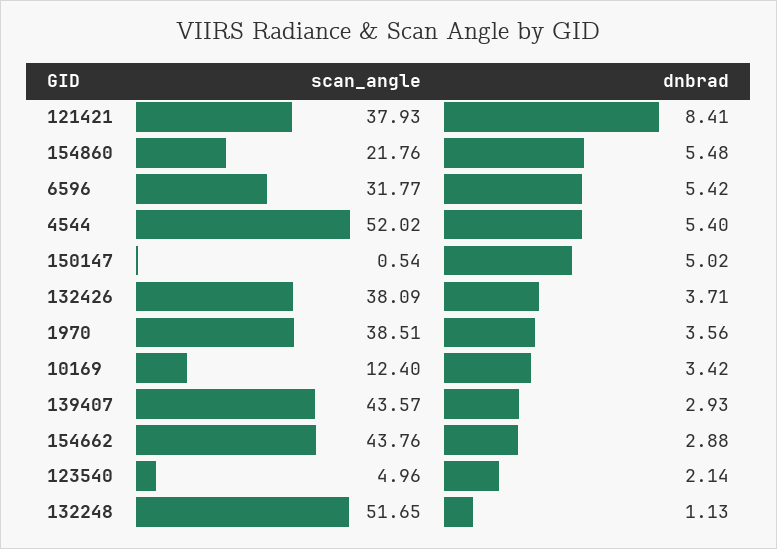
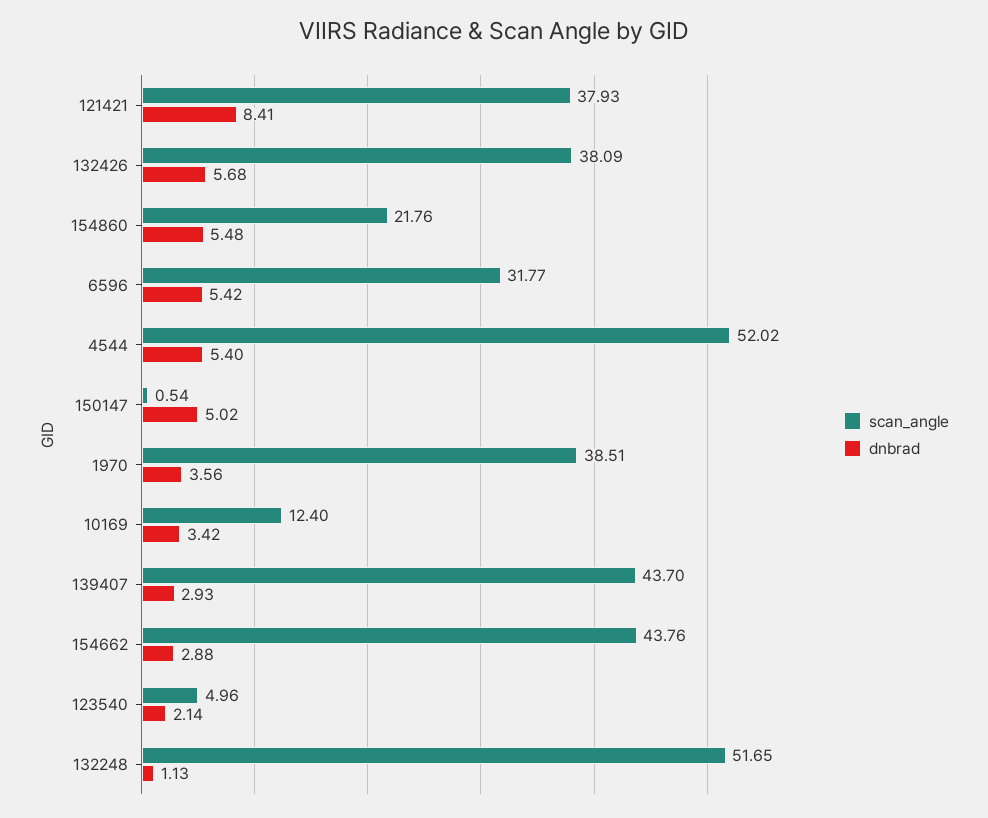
dnbrad, 132426: 3.71 -> 5.68
scan_angle, 139407: 43.57 -> 43.7

